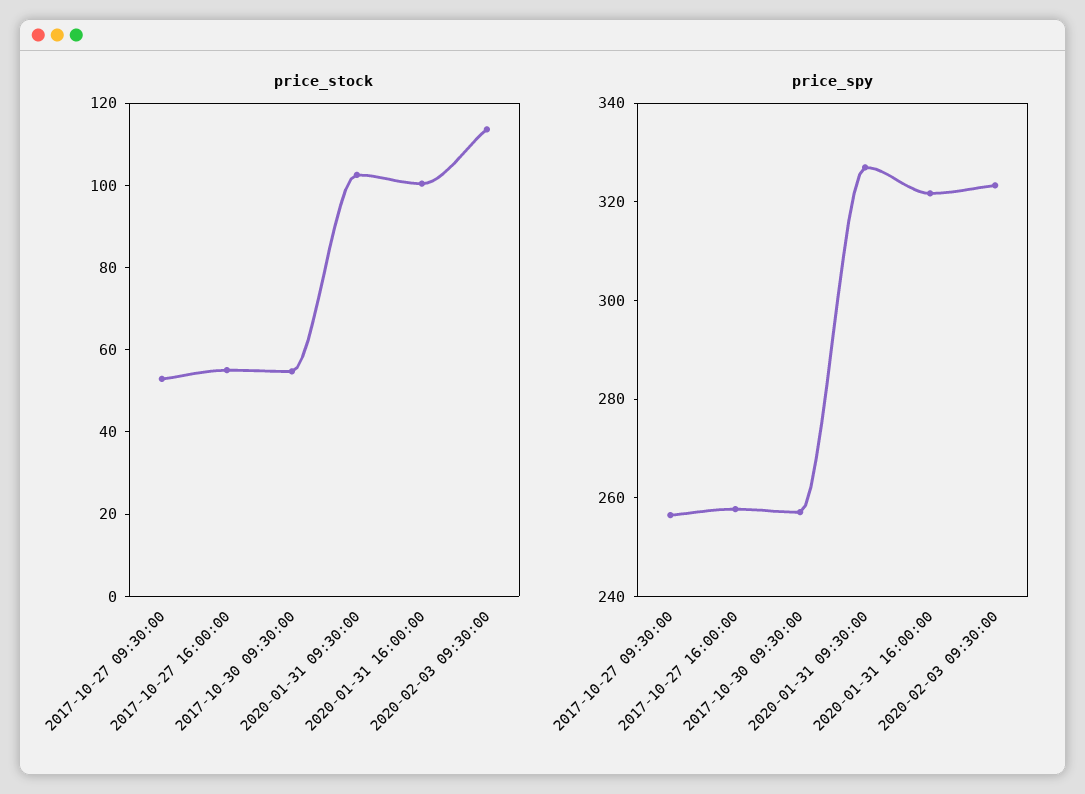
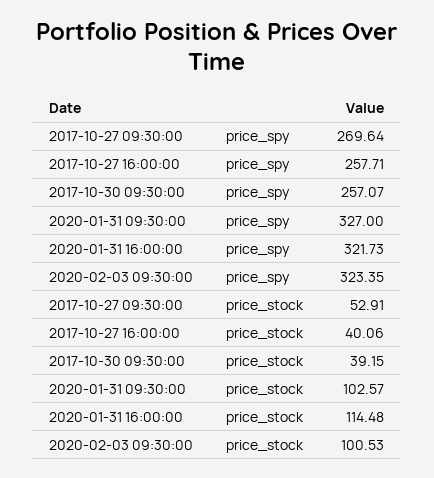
price_stock, 2017-10-27 16:00:00: 55 -> 40.06
price_stock, 2017-10-30 09:30:00: 55 -> 39.15
price_stock, 2020-01-31 16:00:00: 100 -> 114.48
price_stock, 2020-02-03 09:30:00: 115 -> 100.53
price_spy, 2017-10-27 09:30:00: 255 -> 269.64

